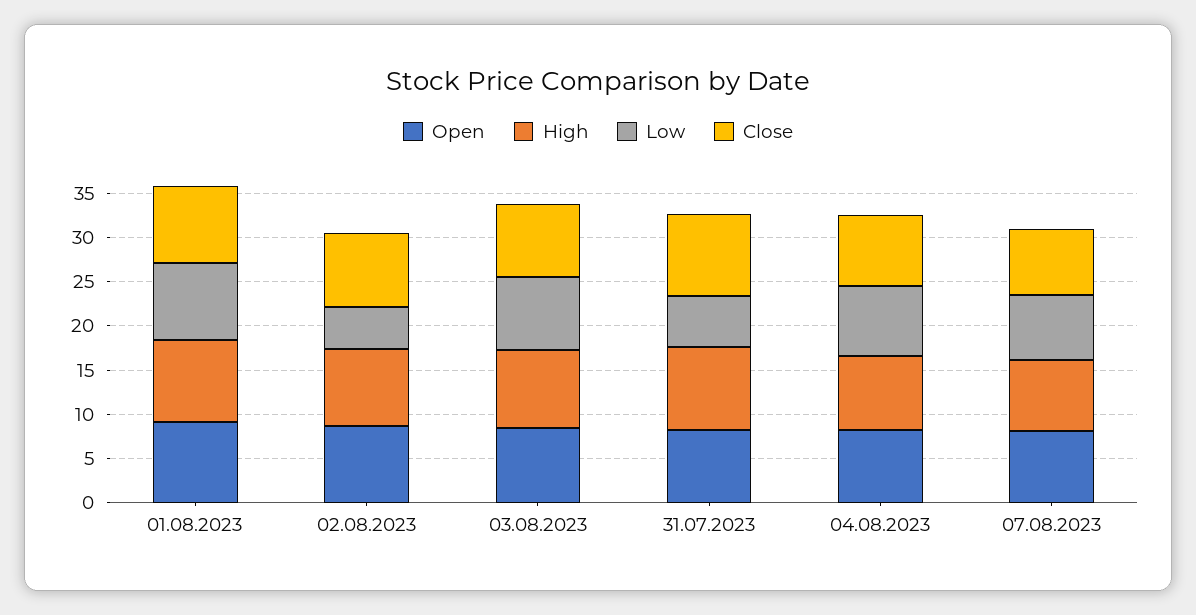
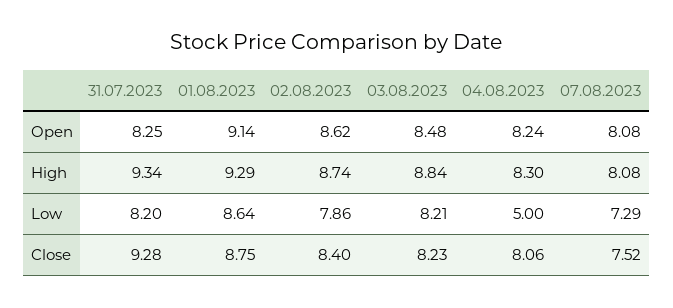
Low, 02.08.2023: 5 -> 7.86
Low, 31.07.2023: 6 -> 8.2
Low, 04.08.2023: 8 -> 5

